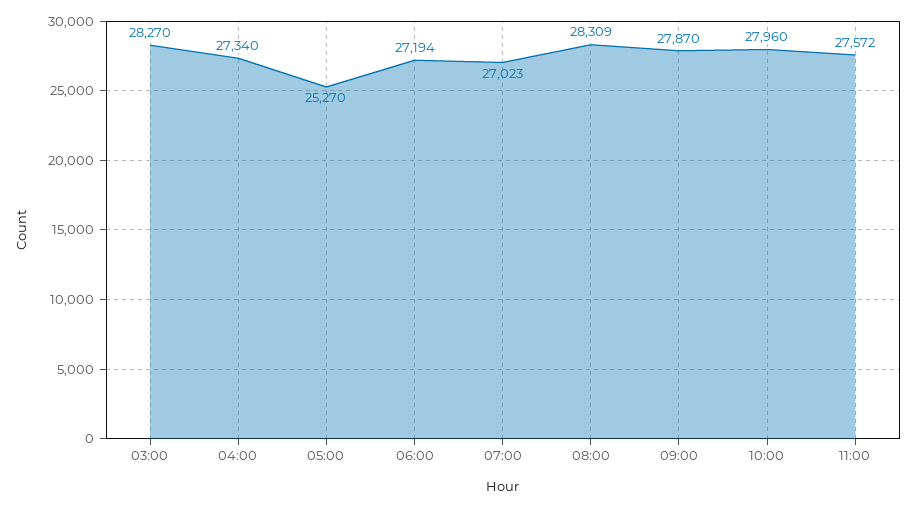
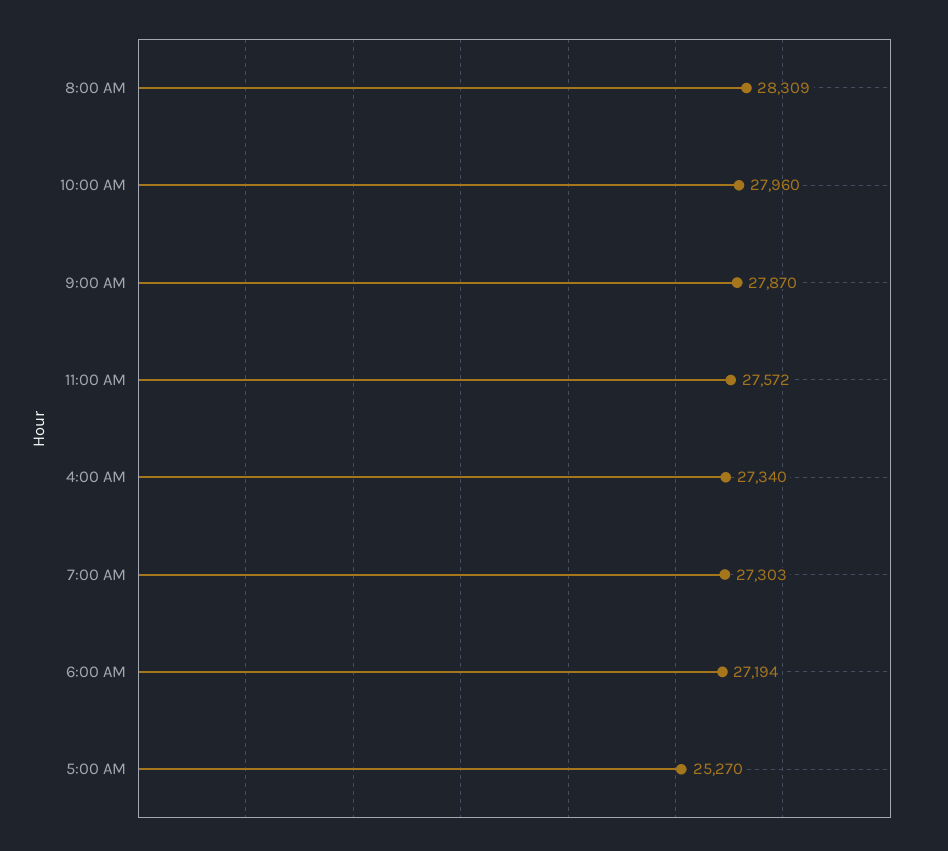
03:00: 28270 -> none
07:00: 27023 -> 27303

